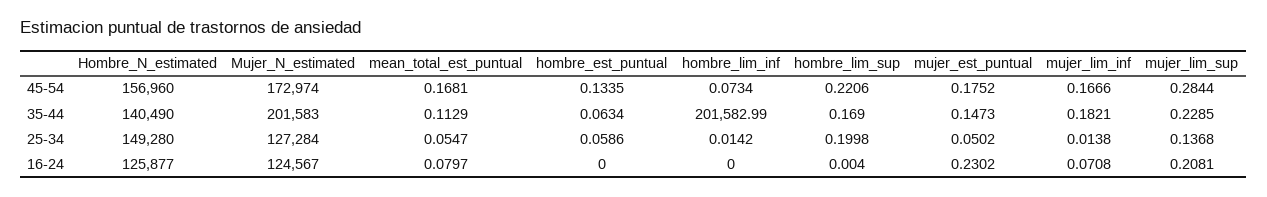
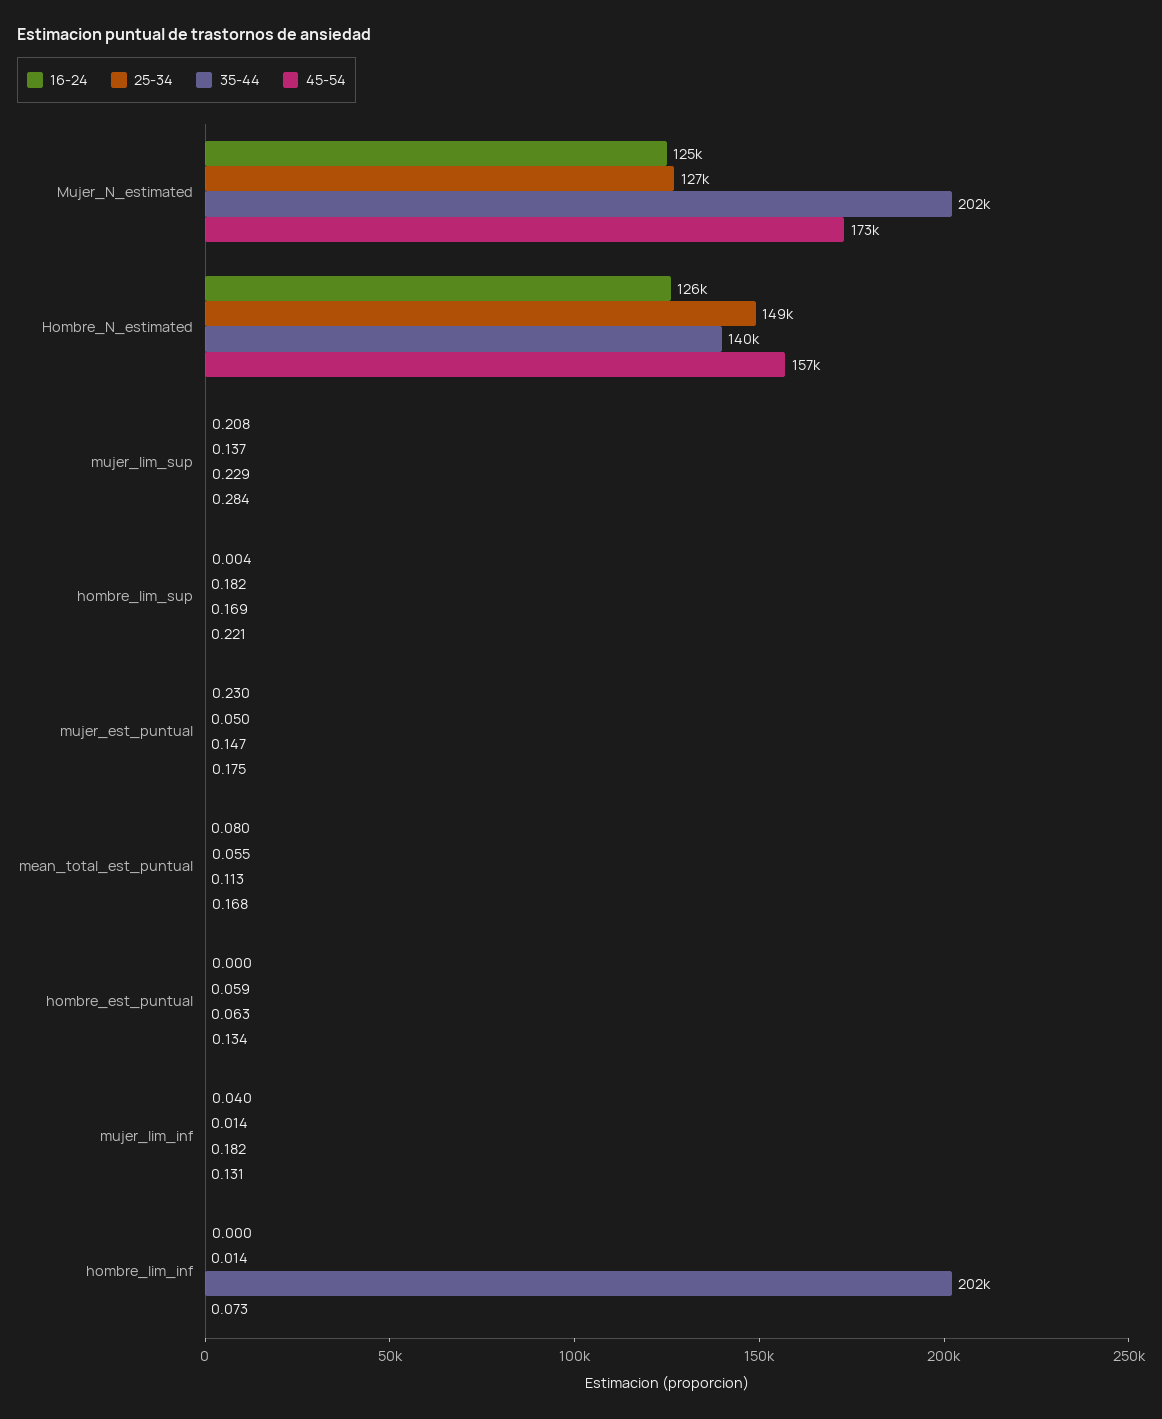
45-54, mujer_lim_inf: 0.1666 -> 0.131
25-34, hombre_lim_sup: 0.1998 -> 0.182
16-24, mujer_lim_inf: 0.0708 -> 0.04

